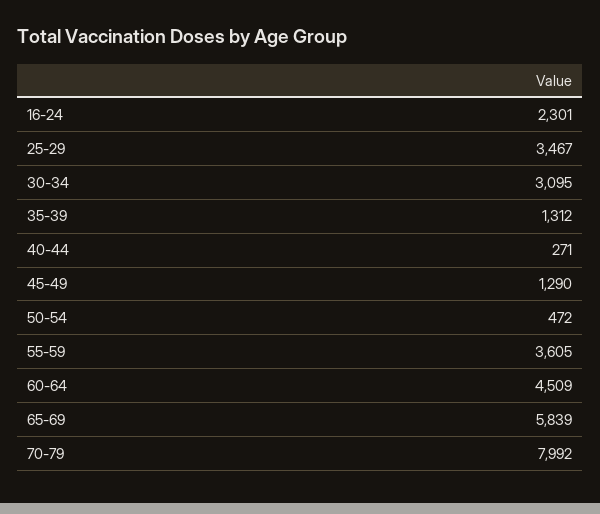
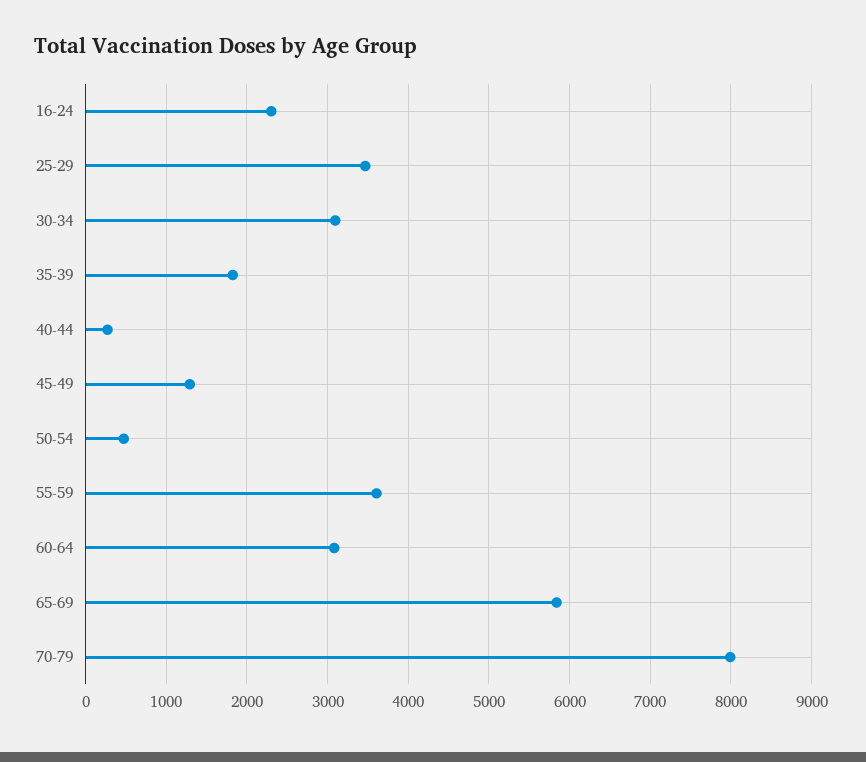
35-39: 1312 -> 1800
60-64: 4509 -> 3100

